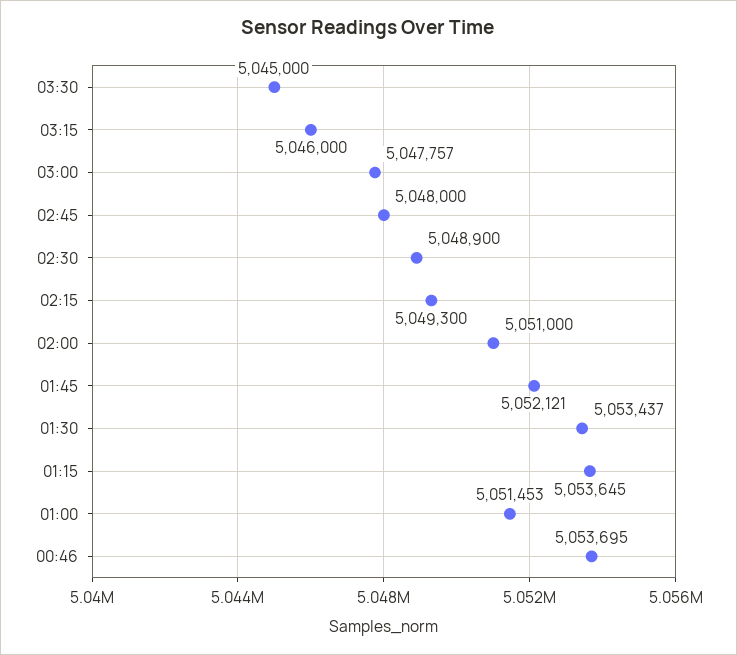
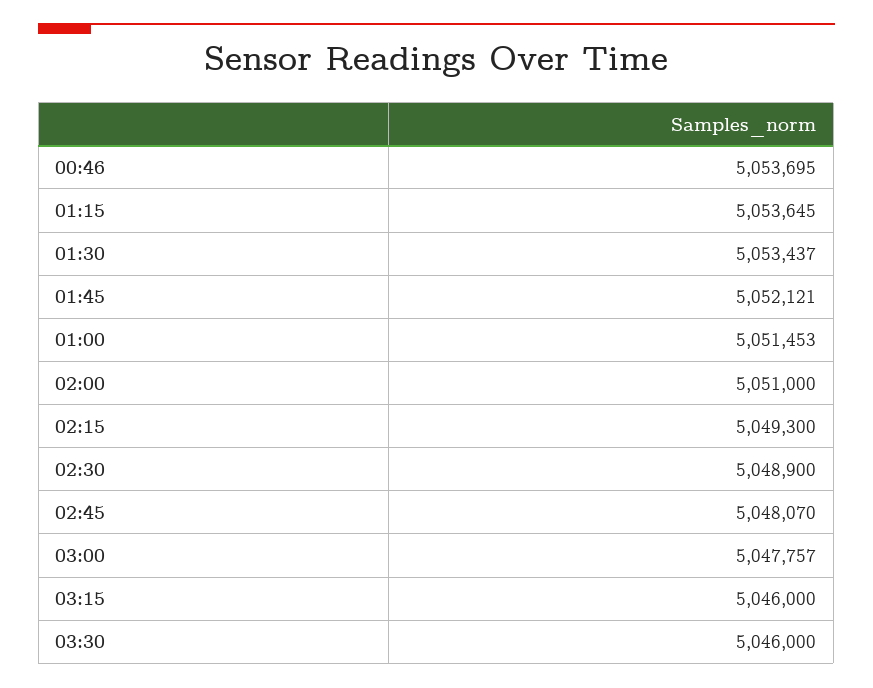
03:30: 5045000 -> 5046000
02:45: 5048000 -> 5048070

